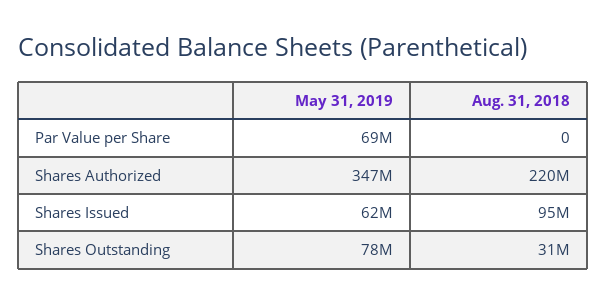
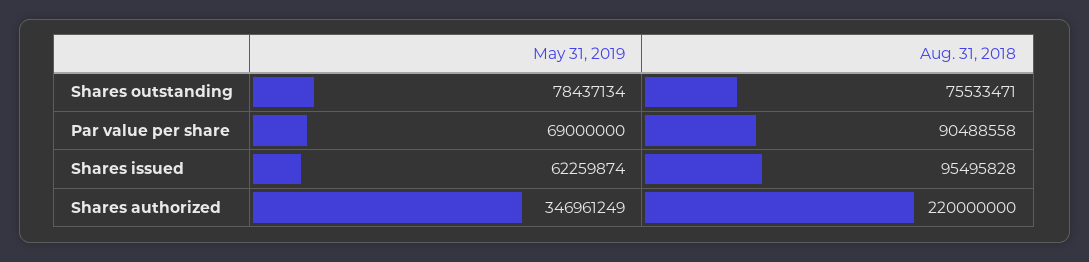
Aug. 31, 2018, Par Value per Share: 0 -> 90488558
Aug. 31, 2018, Shares Outstanding: 31000000 -> 75533471

